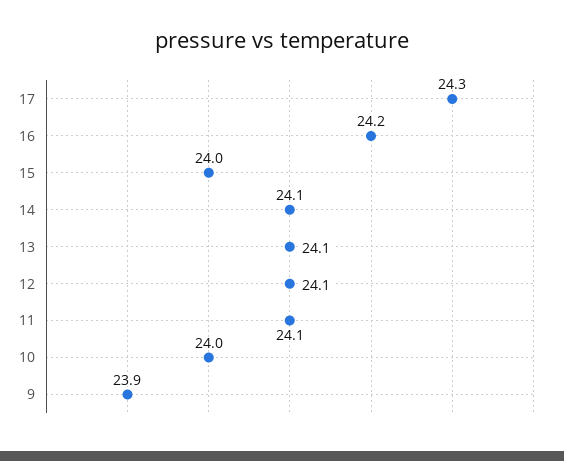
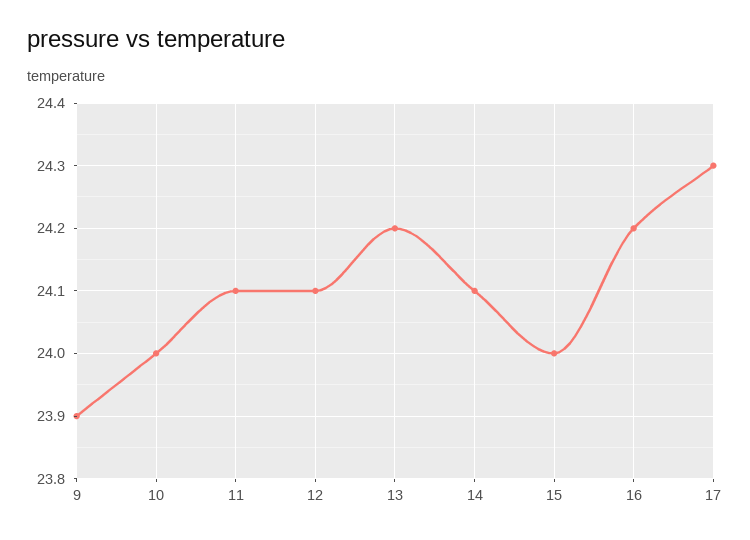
13: 24.1 -> 24.2

